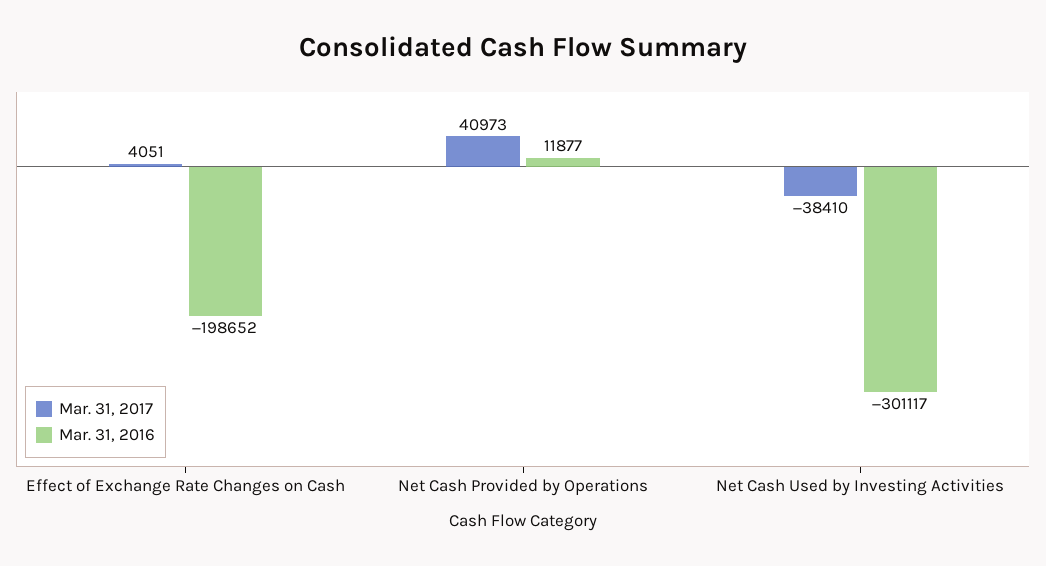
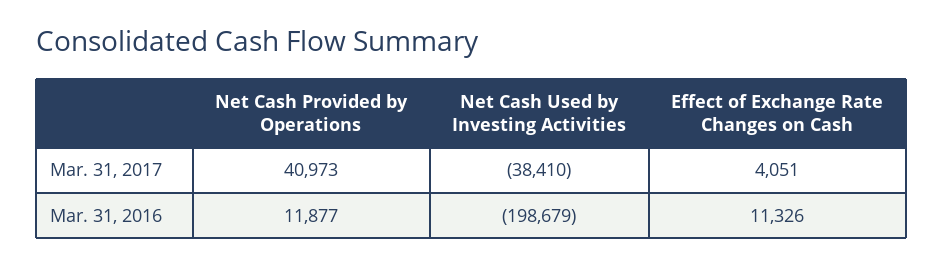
Mar. 31, 2016, Effect of Exchange Rate Changes on Cash: -198652 -> 11326
Mar. 31, 2016, Net Cash Used by Investing Activities: -301117 -> -198679

